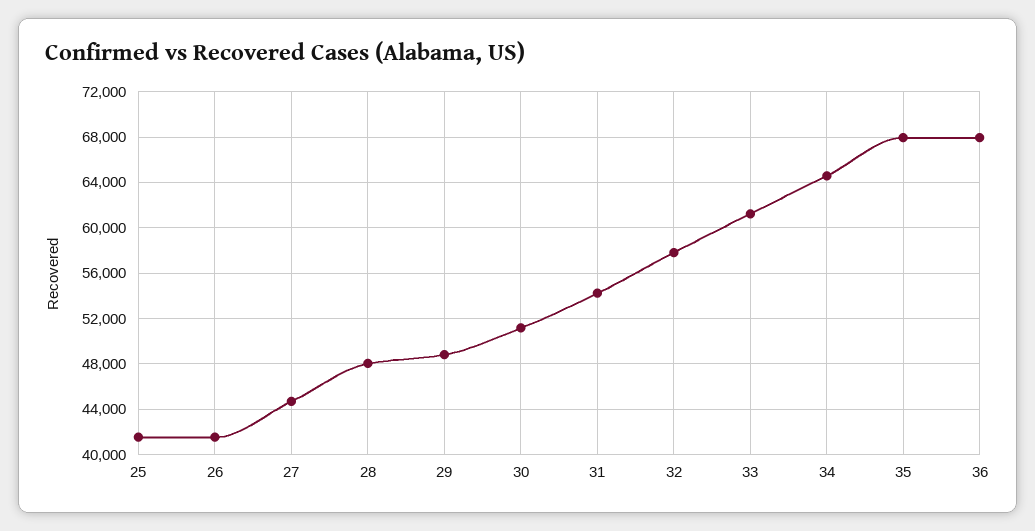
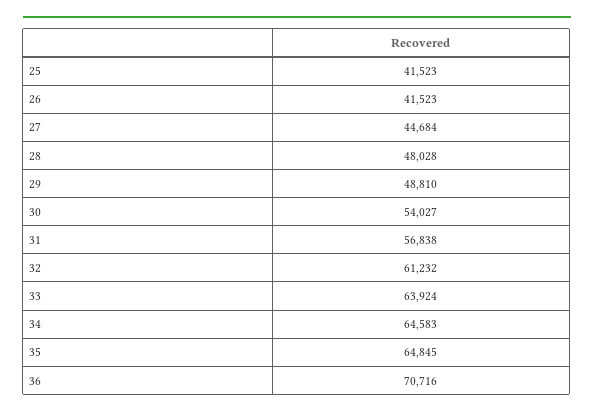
30: 51000 -> 54027
31: 54000 -> 56838
32: 58000 -> 61232
33: 61000 -> 63924
35: 68000 -> 64845
36: 68000 -> 70716

